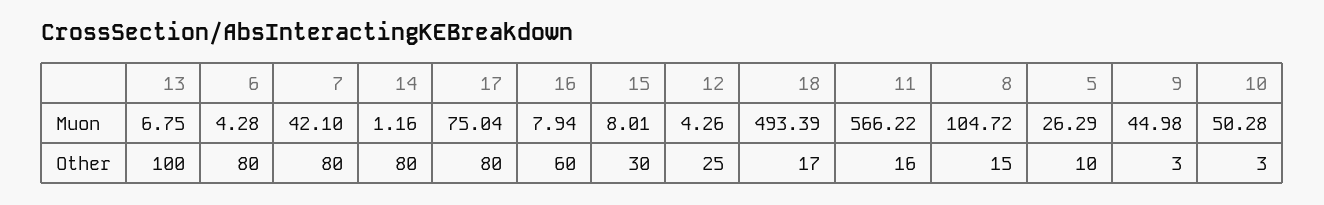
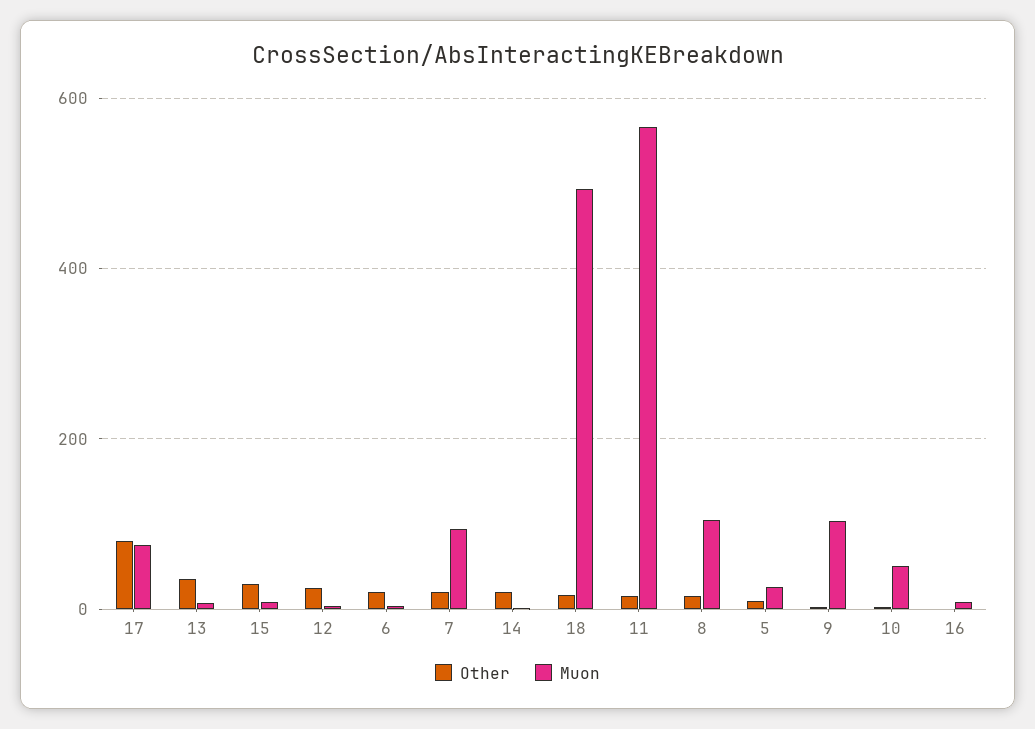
Muon, 7: 42.1 -> 100
Muon, 9: 44.98 -> 100
Other, 13: 100 -> 40
Other, 6: 80 -> 20
Other, 7: 80 -> 20
Other, 14: 80 -> 20
Other, 16: 60 -> 0

